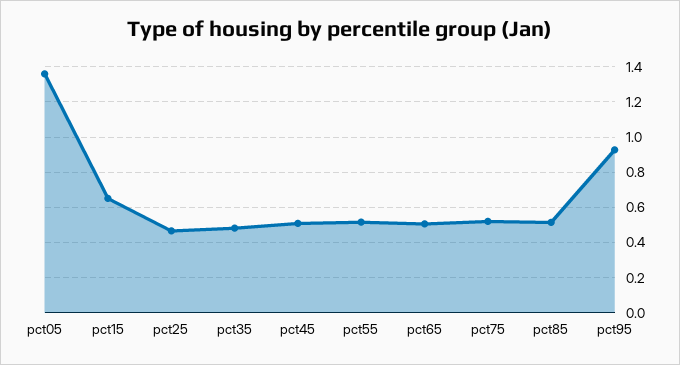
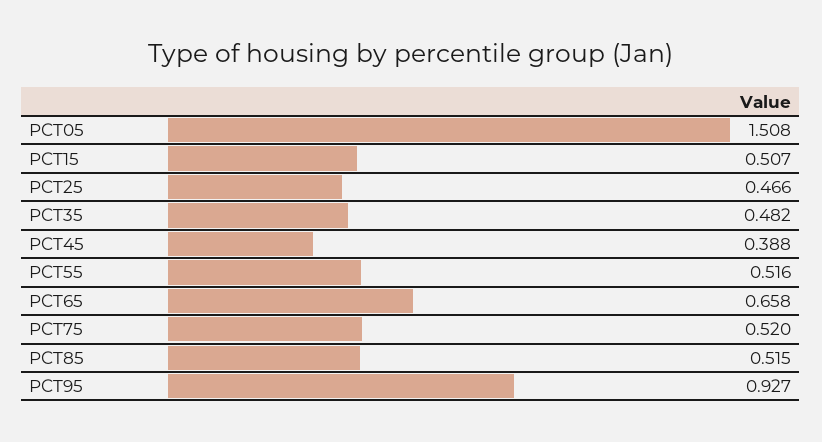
pct05: 1.35 -> 1.508
pct15: 0.65 -> 0.507
pct45: 0.5 -> 0.388
pct65: 0.5 -> 0.658

